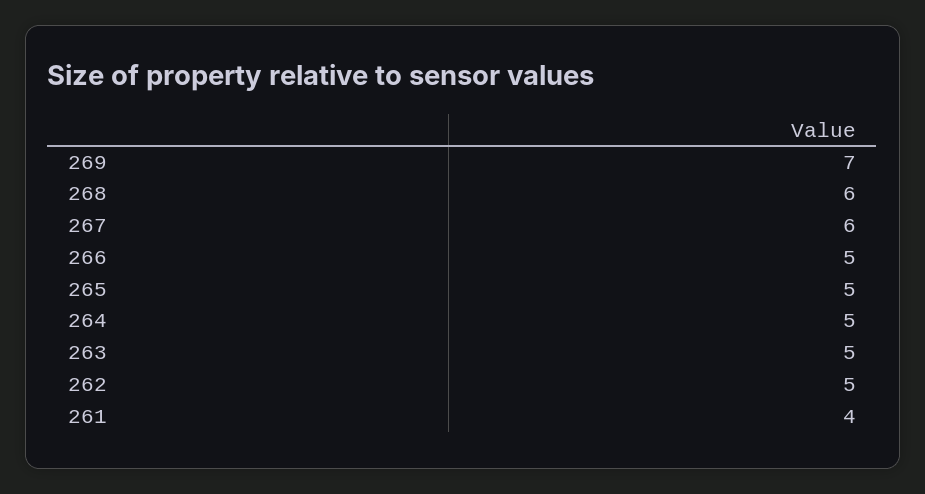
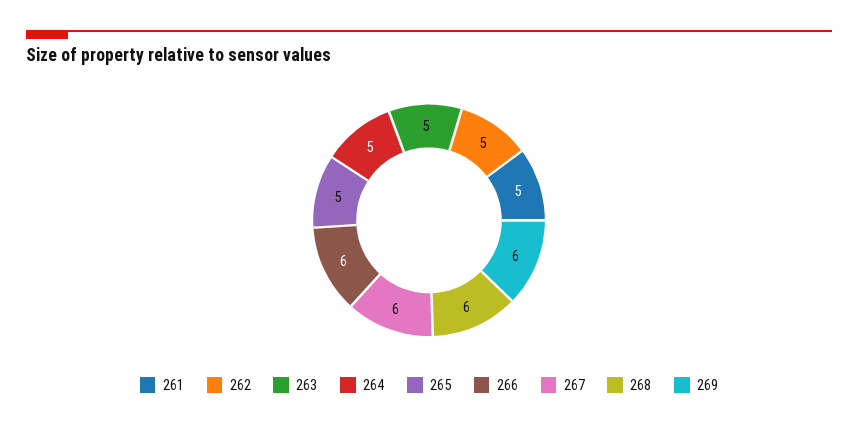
269: 7 -> 6
266: 5 -> 6
261: 4 -> 5

